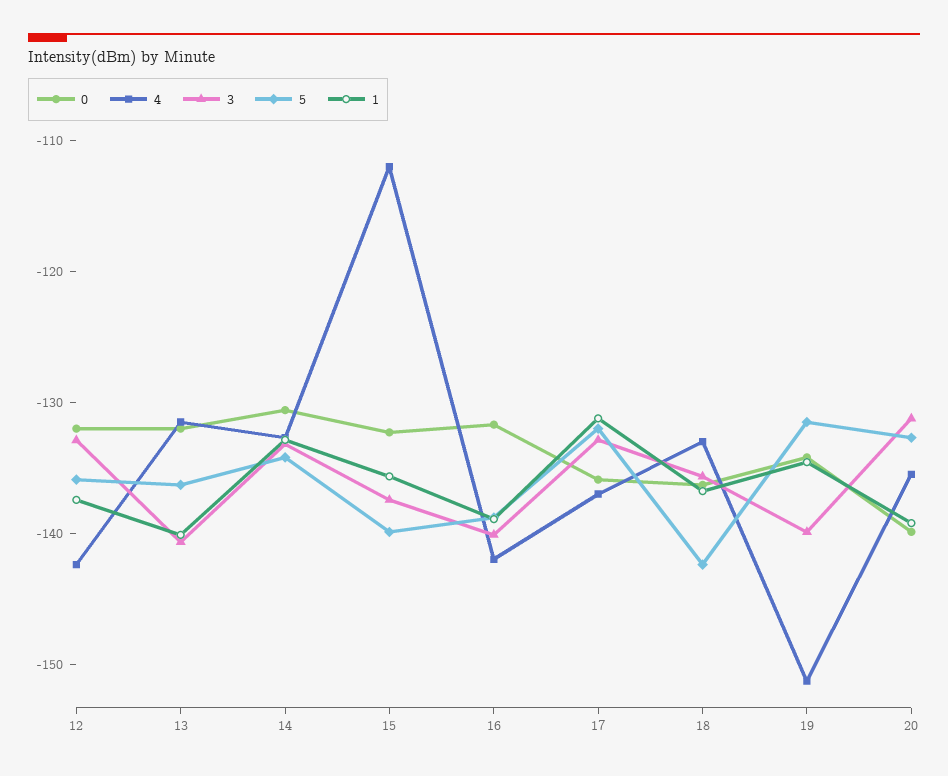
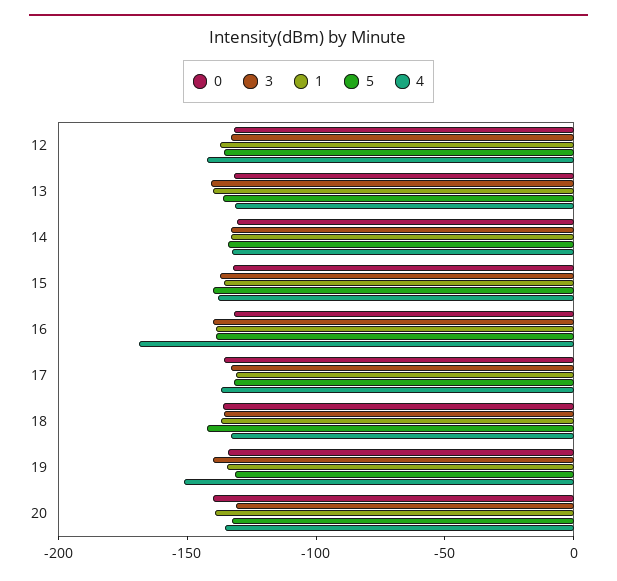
4, 15: -112 -> -140
4, 16: -142 -> -170

